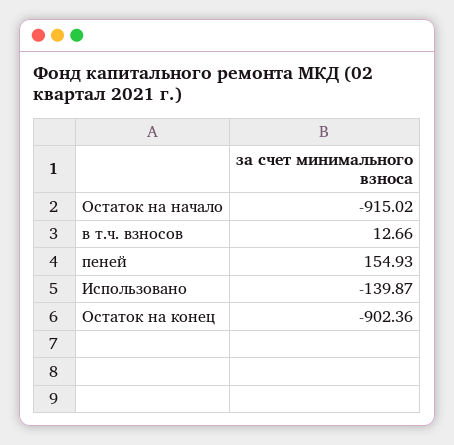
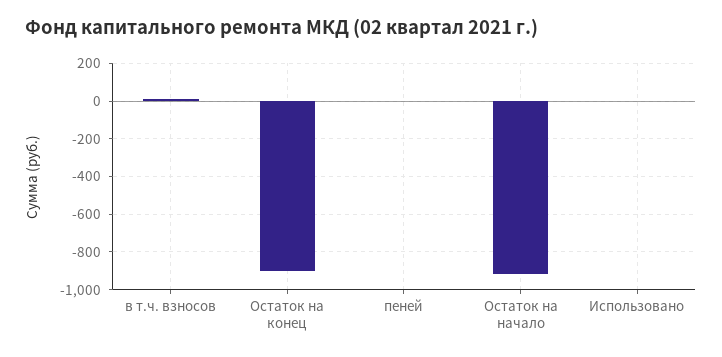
пеней: 154.93 -> 0
Использовано: -139.87 -> 0

